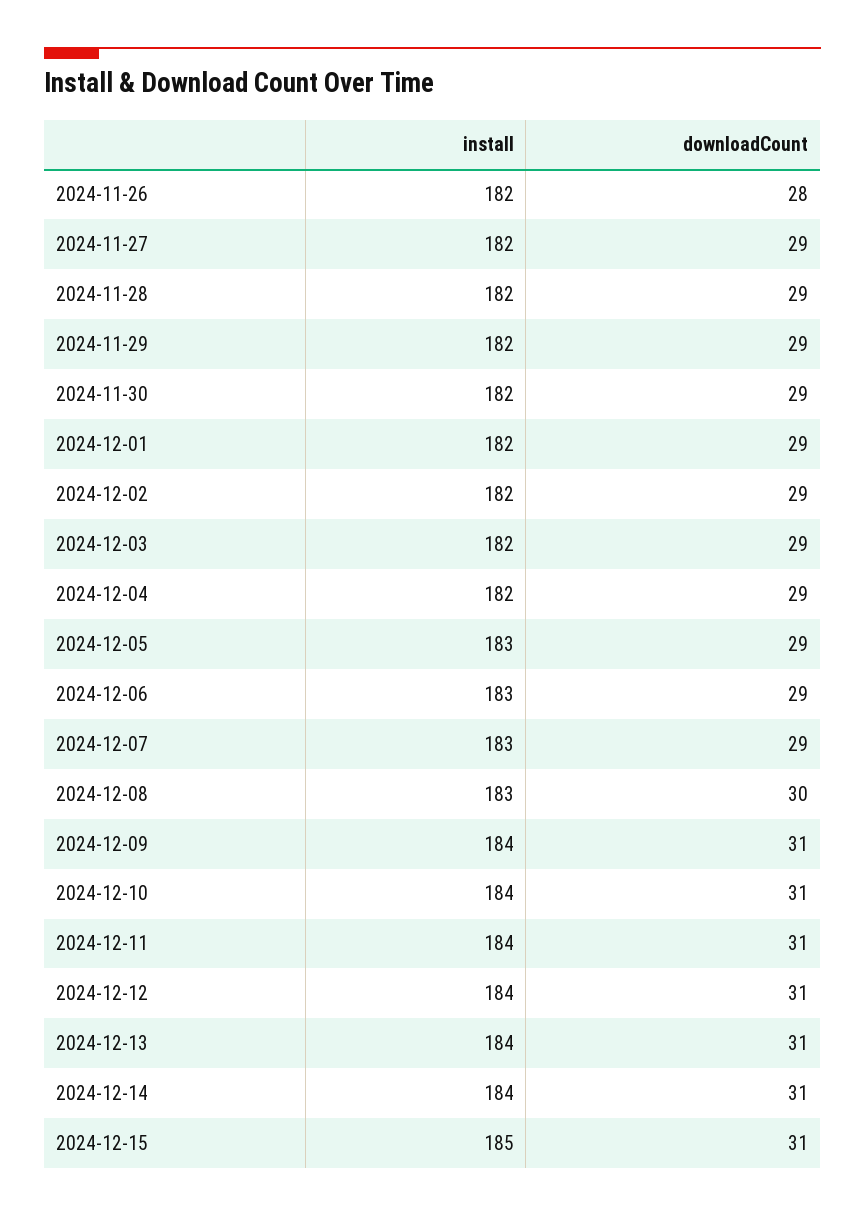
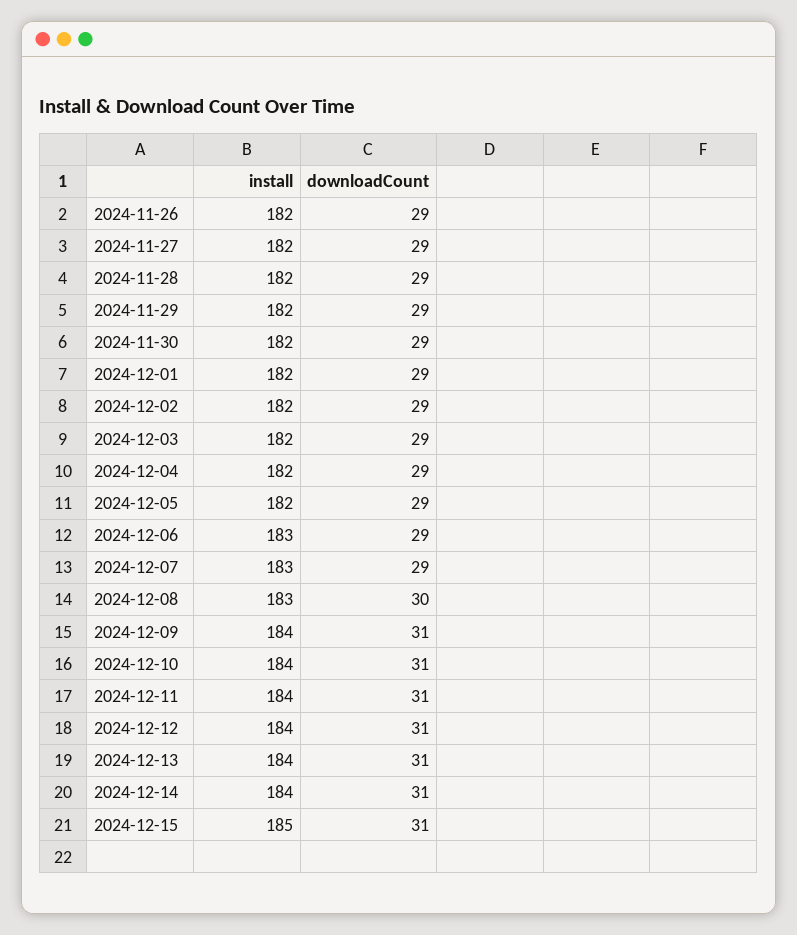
downloadCount, 2024-11-26: 28 -> 29
install, 2024-12-05: 183 -> 182

